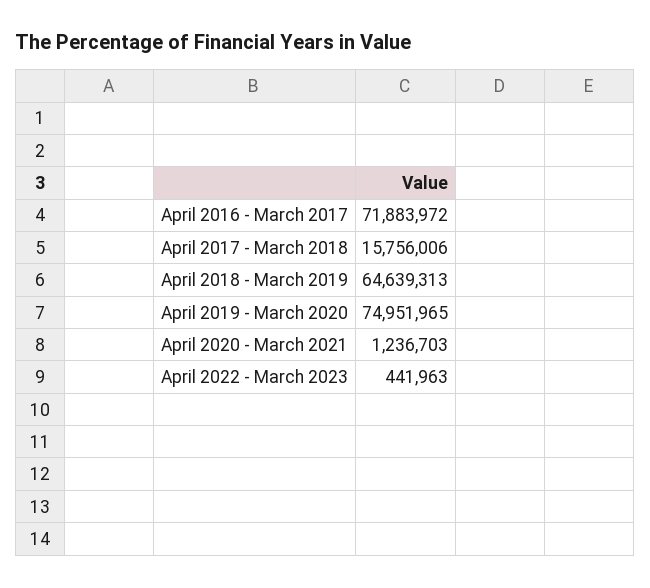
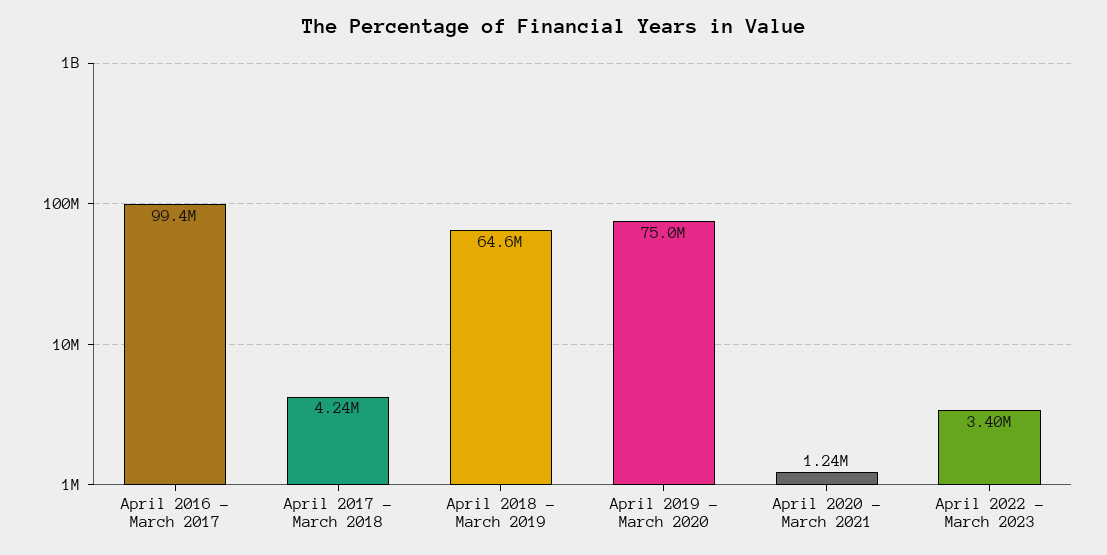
April 2016 - March 2017: 71883972 -> 99400000
April 2017 - March 2018: 15756006 -> 4240000
April 2022 - March 2023: 441963 -> 3400000

